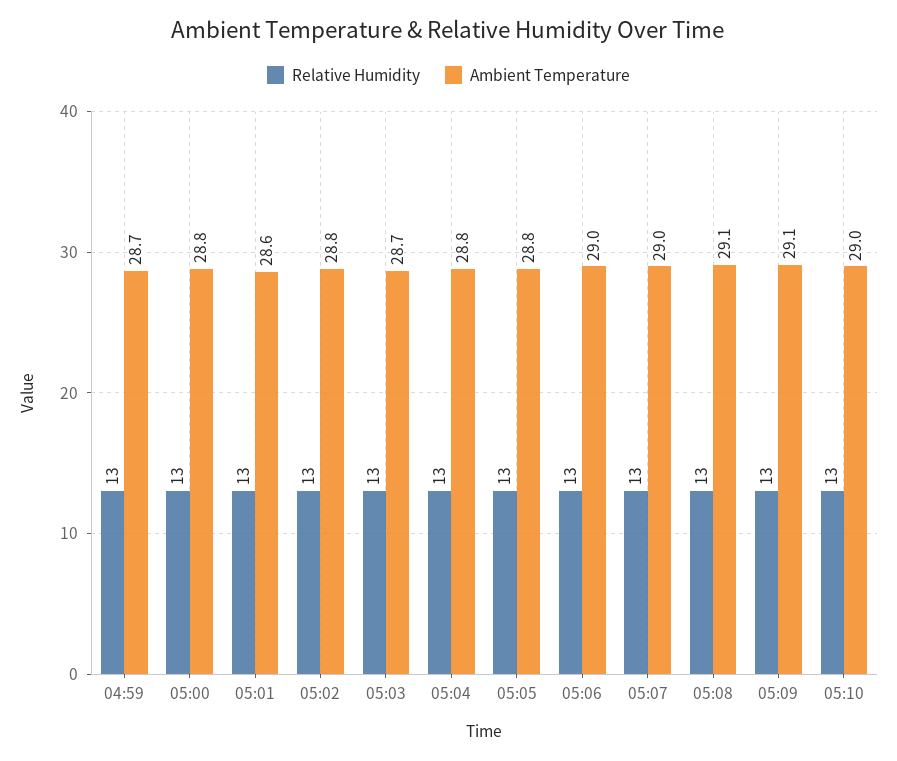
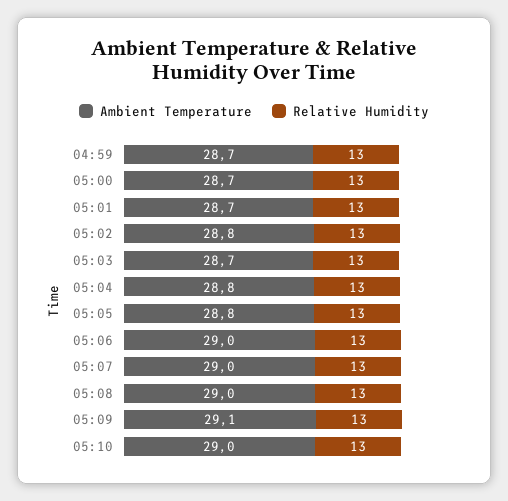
Ambient Temperature, 05:00: 28.8 -> 28.7
Ambient Temperature, 05:01: 28.6 -> 28.7
Ambient Temperature, 05:08: 29.1 -> 29

